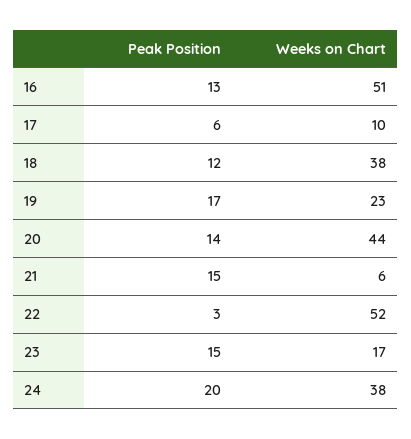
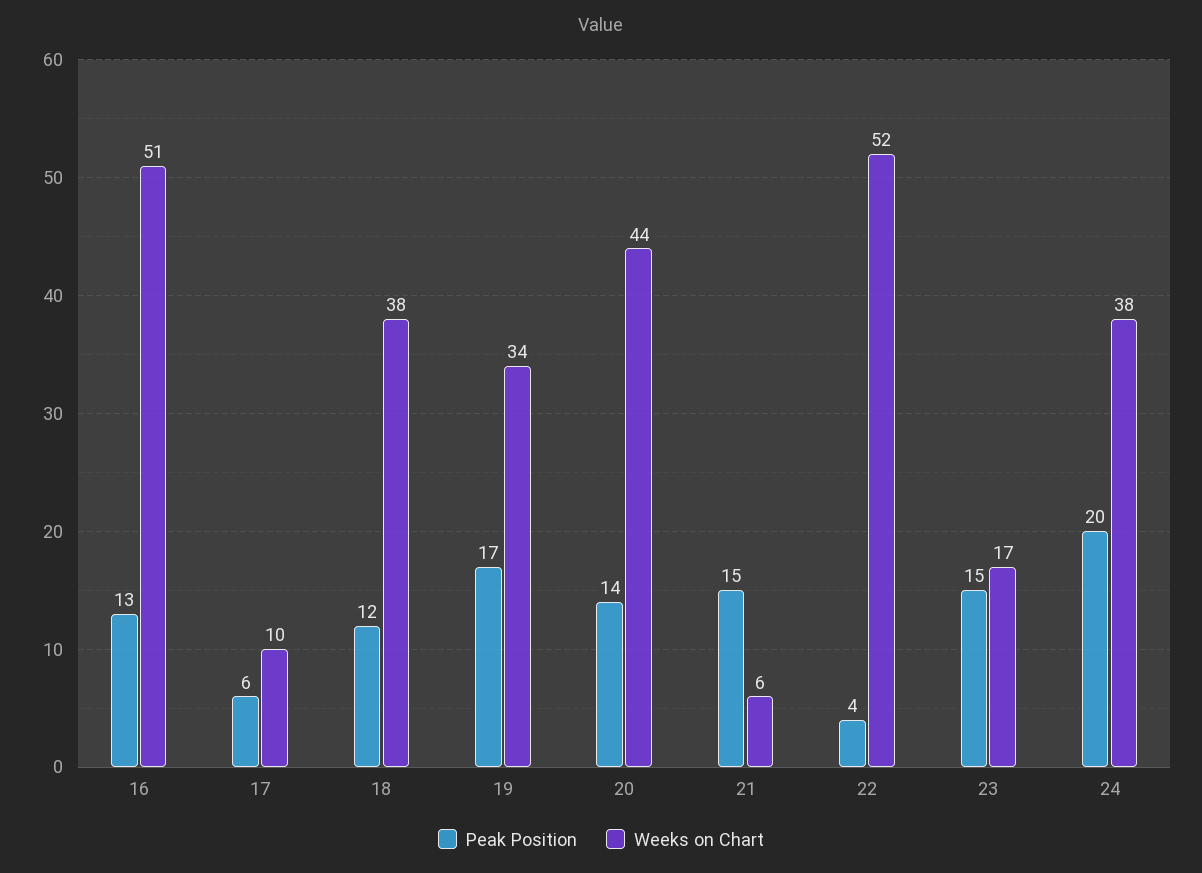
Weeks on Chart, 19: 23 -> 34
Peak Position, 22: 3 -> 4

